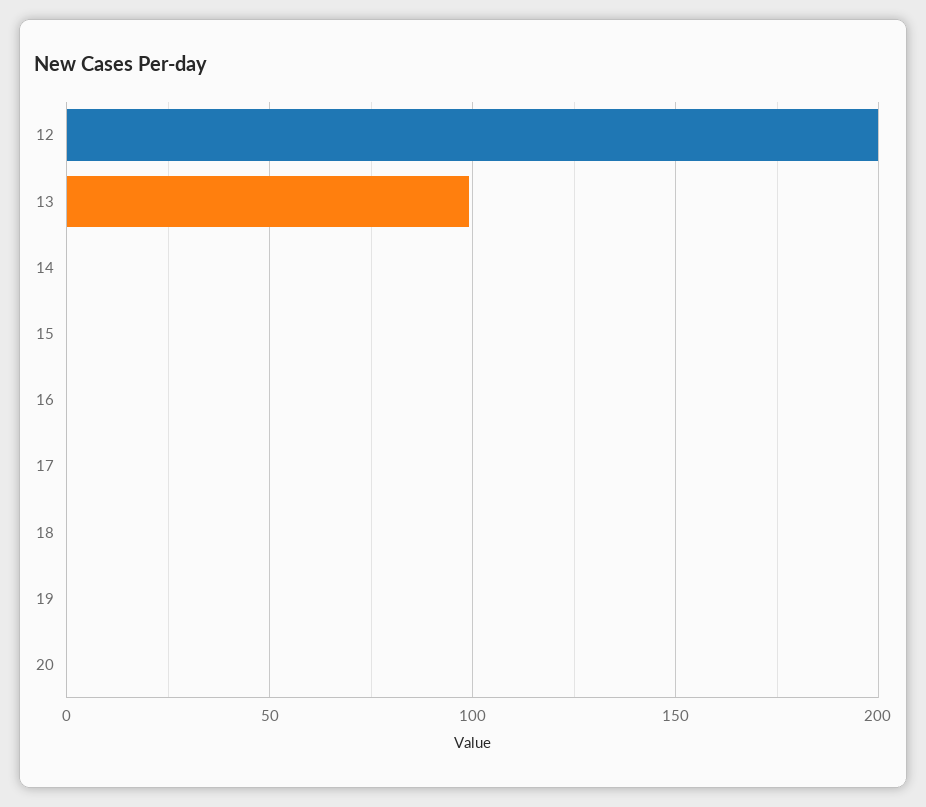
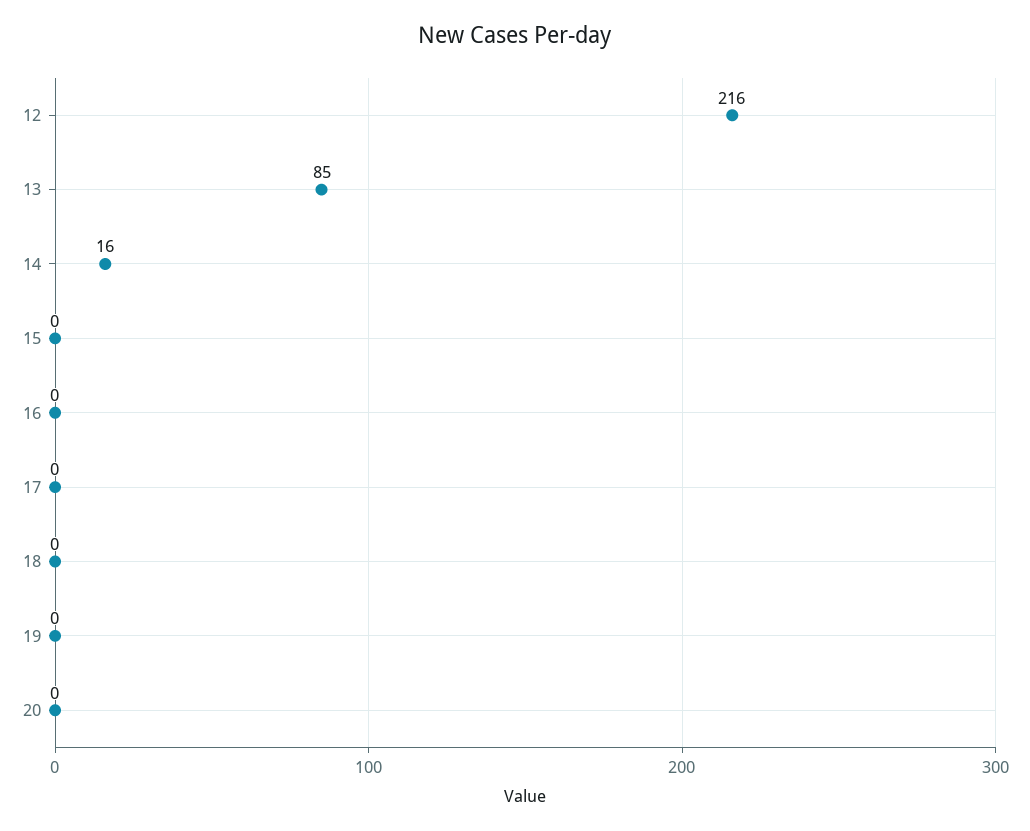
12: 200 -> 216
13: 100 -> 85
14: 0 -> 16

